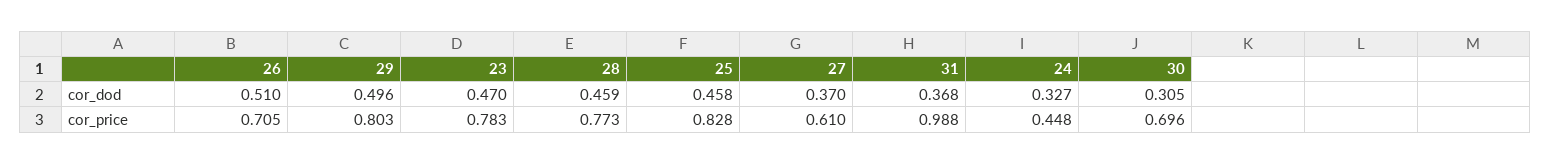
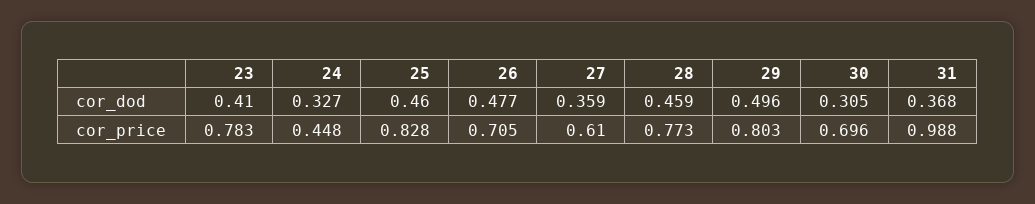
26, cor_dod: 0.51 -> 0.477
23, cor_dod: 0.47 -> 0.41
25, cor_dod: 0.458 -> 0.46
27, cor_dod: 0.37 -> 0.359

